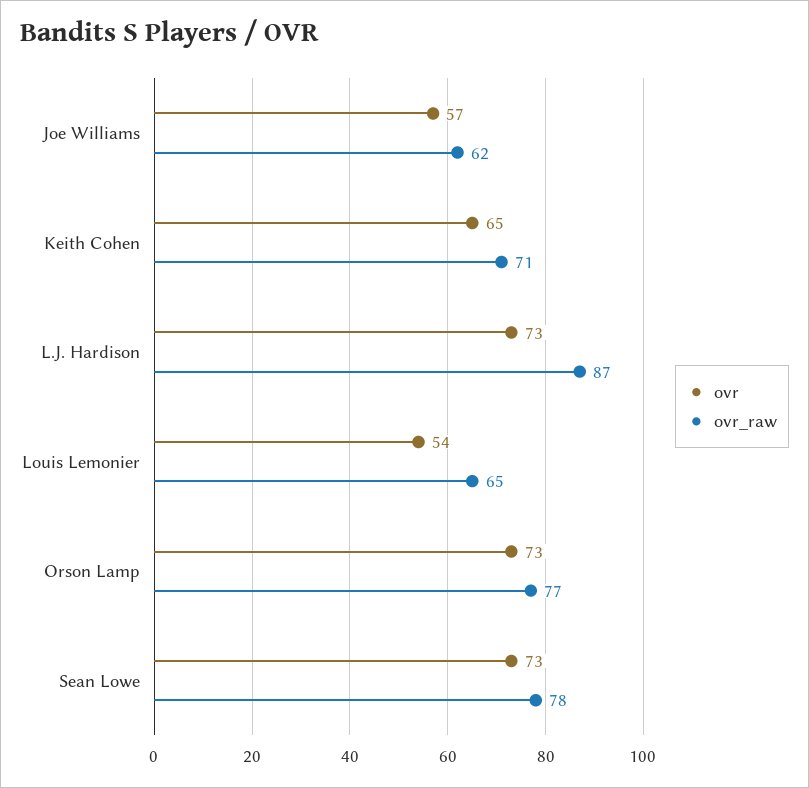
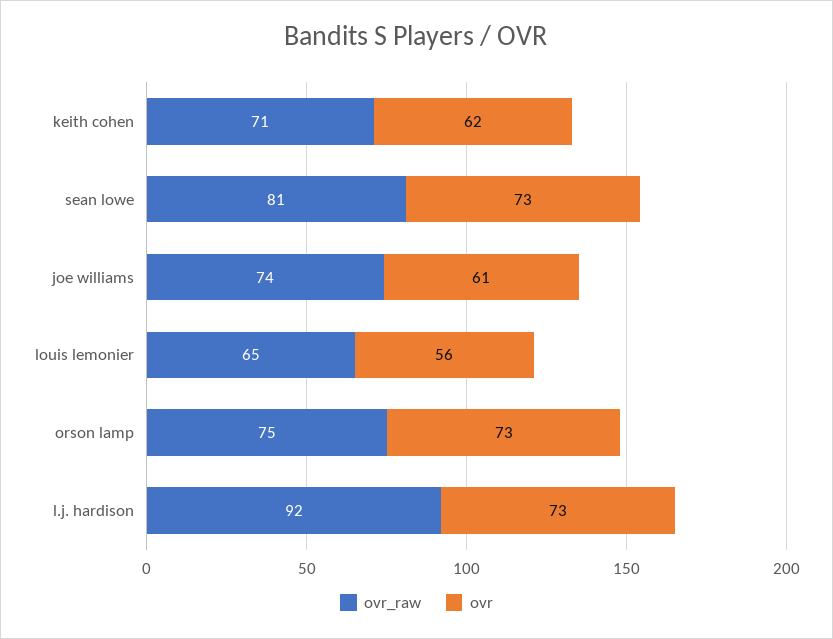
ovr, Joe Williams: 57 -> 61
ovr_raw, Joe Williams: 62 -> 74
ovr, Keith Cohen: 65 -> 62
ovr_raw, L.J. Hardison: 87 -> 92
ovr, Louis Lemonier: 54 -> 56
ovr_raw, Orson Lamp: 77 -> 75
ovr_raw, Sean Lowe: 78 -> 81

